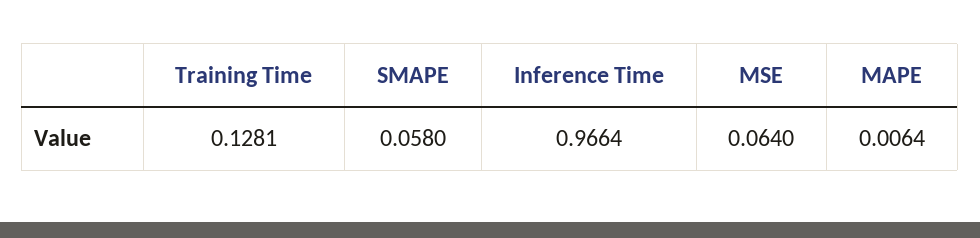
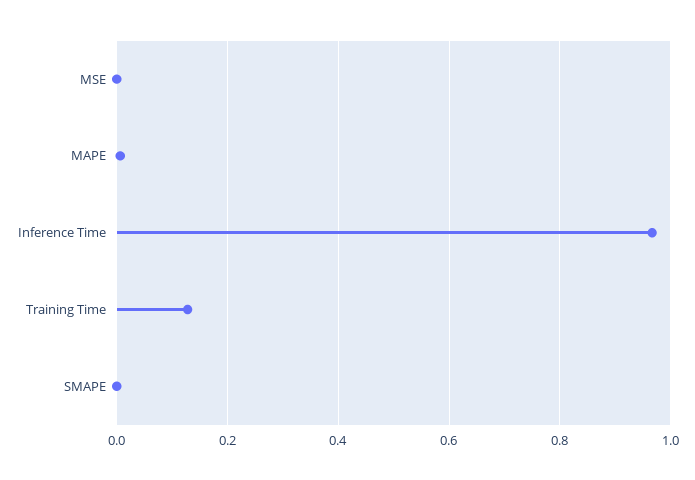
SMAPE: 0.058 -> 0
MSE: 0.064 -> 0

